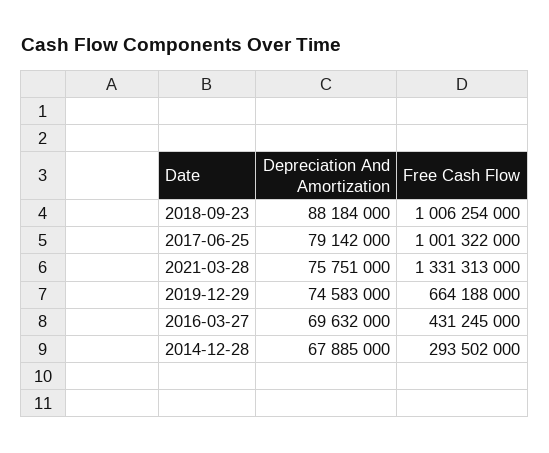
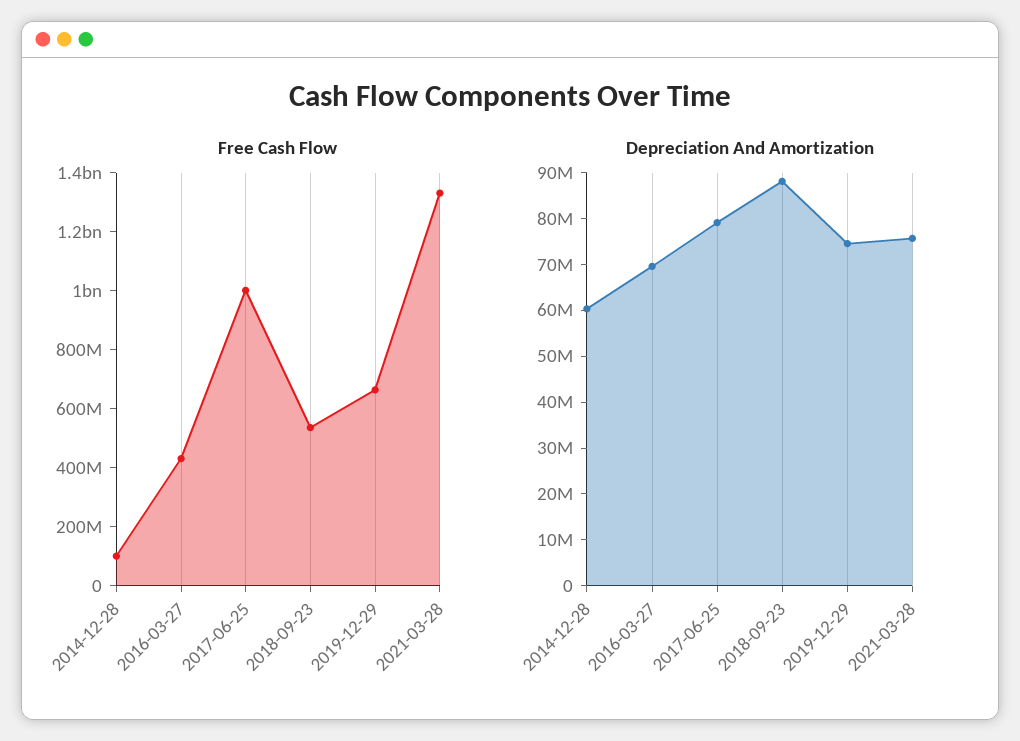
Free Cash Flow, 2018-09-23: 1006254000 -> 550000000
Depreciation And Amortization, 2014-12-28: 67885000 -> 60000000
Free Cash Flow, 2014-12-28: 293502000 -> 100000000

